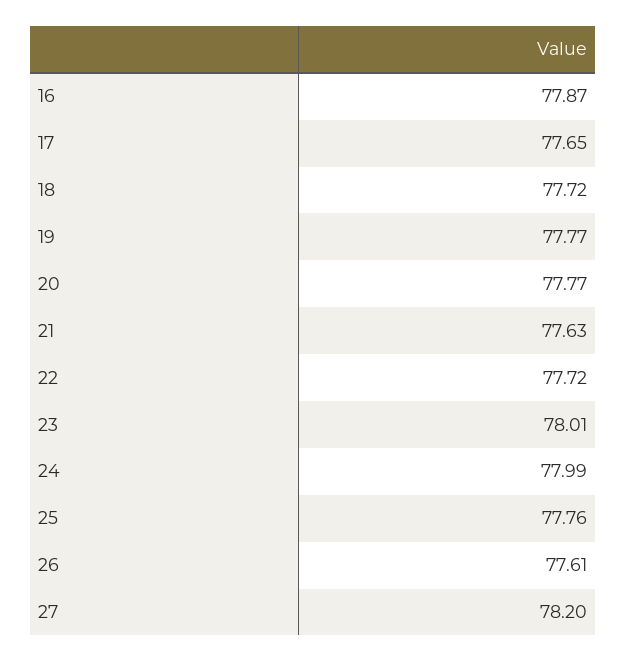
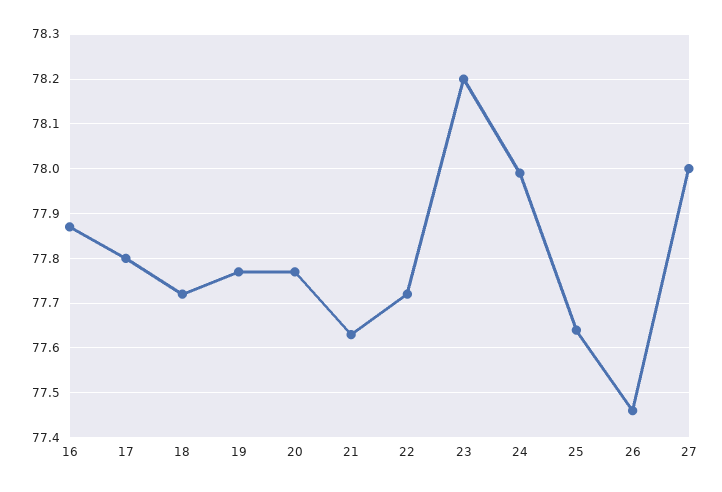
17: 77.65 -> 77.8
23: 78.01 -> 78.2
25: 77.76 -> 77.65
26: 77.61 -> 77.45
27: 78.2 -> 78

